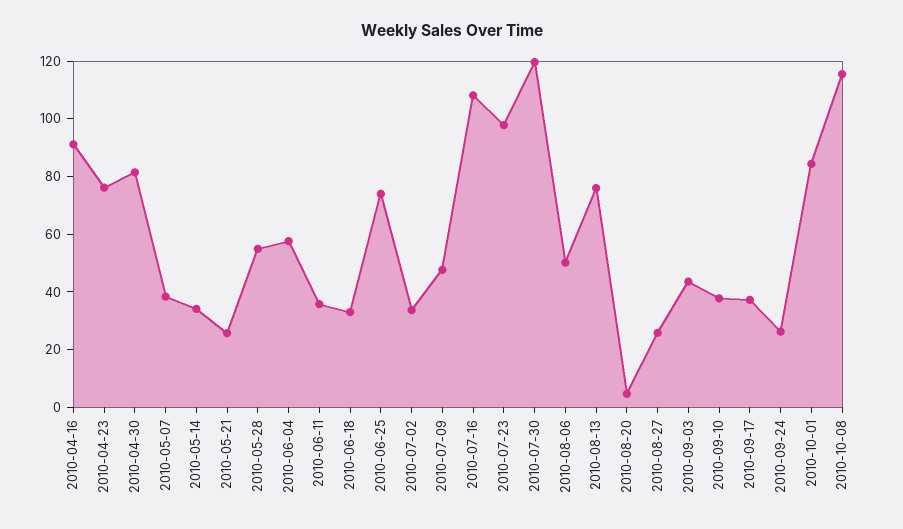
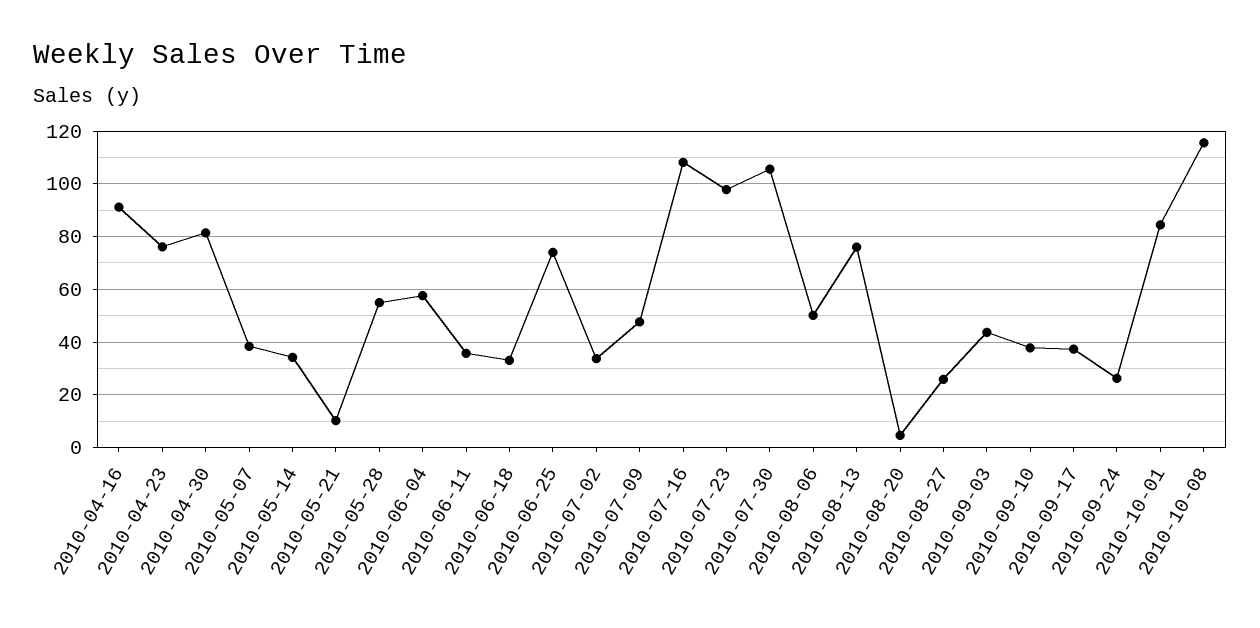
2010-05-21: 25 -> 10
2010-07-30: 120 -> 105

